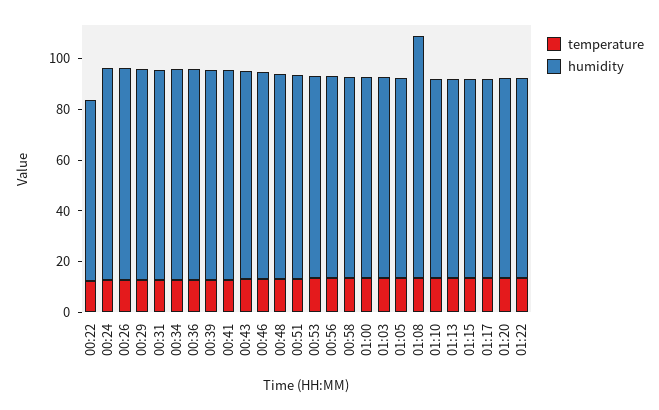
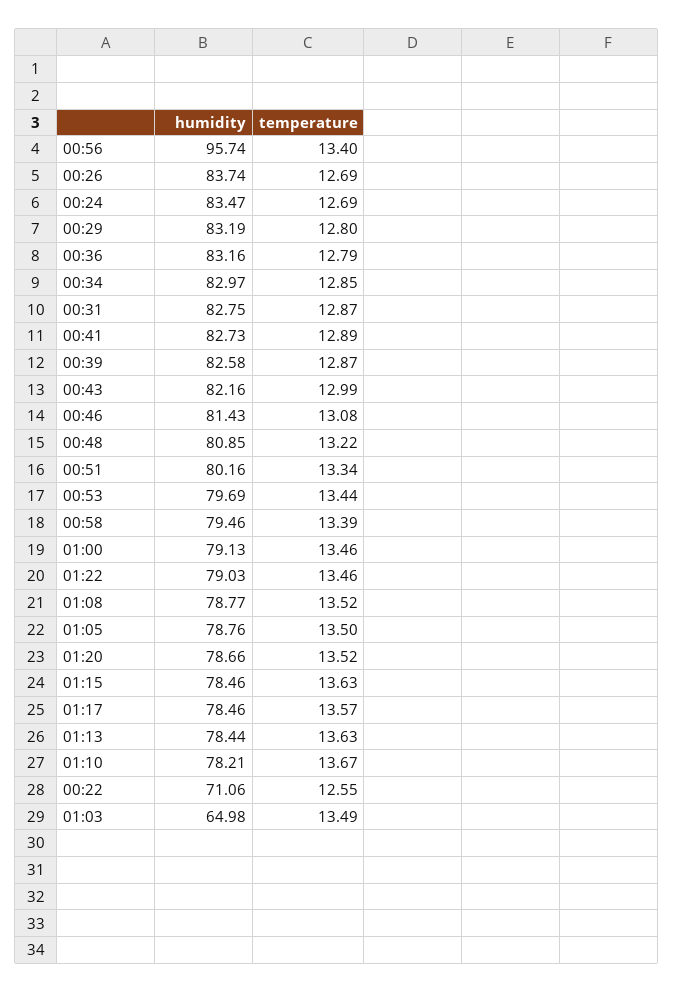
humidity, 00:56: 80 -> 95.74
humidity, 01:03: 80 -> 64.98
humidity, 01:08: 95 -> 78.77

